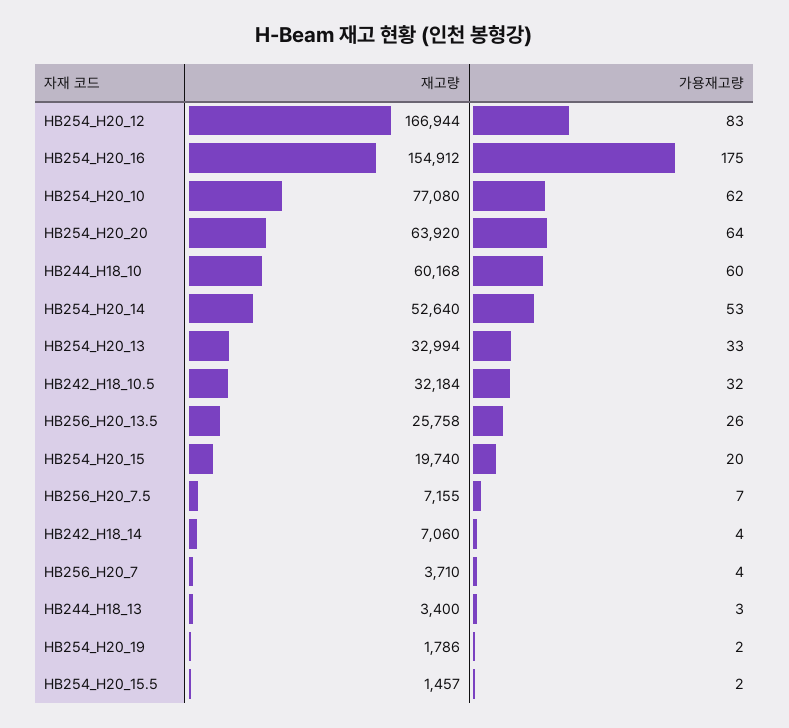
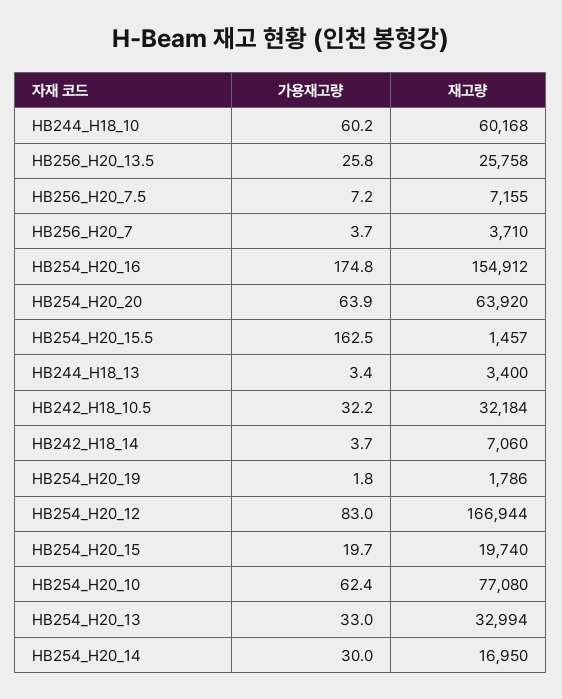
재고량, HB254_H20_14: 52640 -> 16950
가용재고량, HB254_H20_14: 53 -> 30
가용재고량, HB254_H20_15.5: 2 -> 162.5

